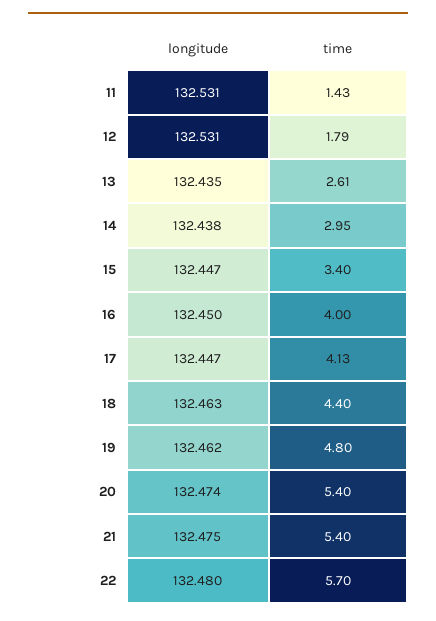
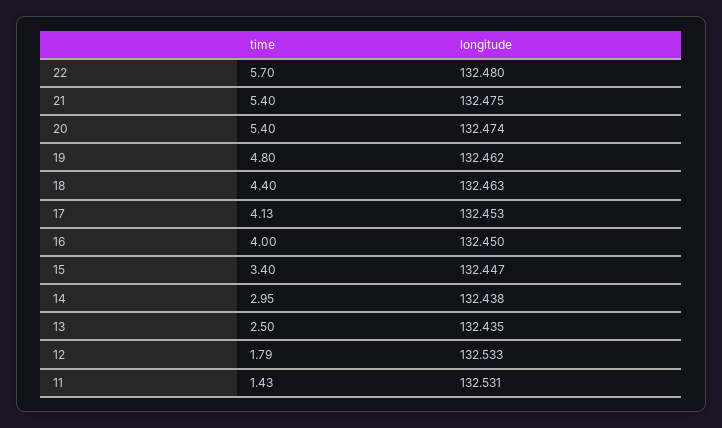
longitude, 12: 132.531 -> 132.533
time, 13: 2.61 -> 2.5
longitude, 17: 132.447 -> 132.453

